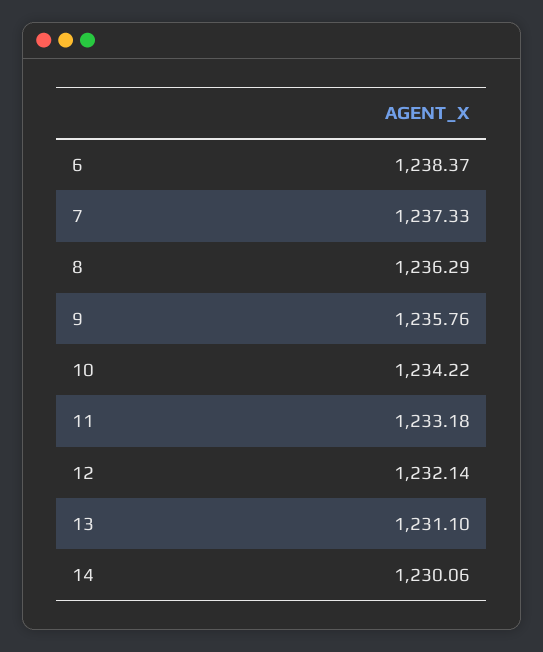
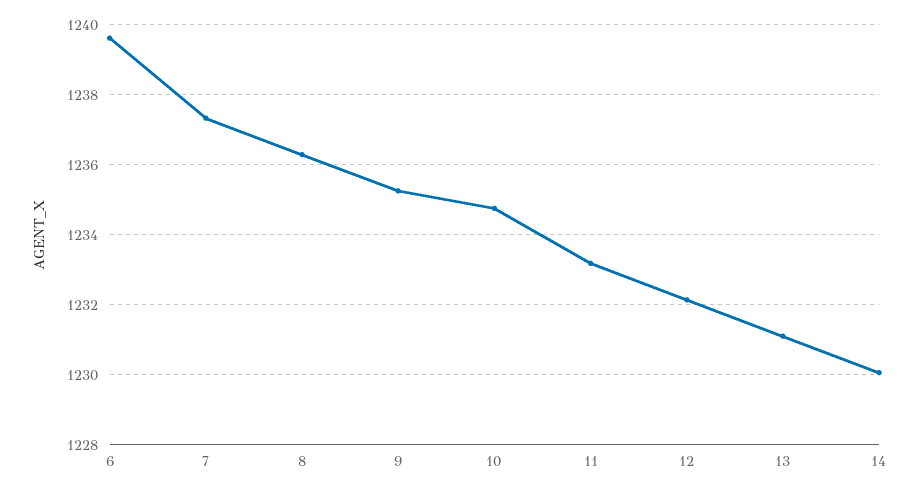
6: 1238.37 -> 1239.6
9: 1235.76 -> 1235.2
10: 1234.22 -> 1234.8

